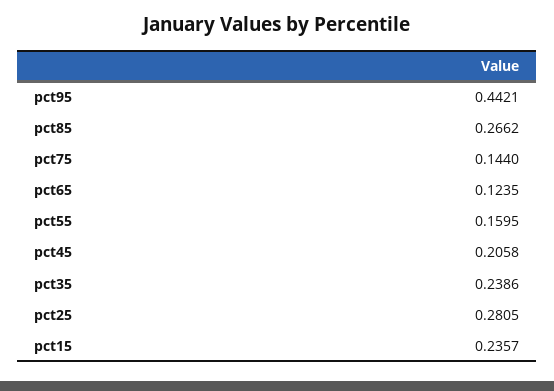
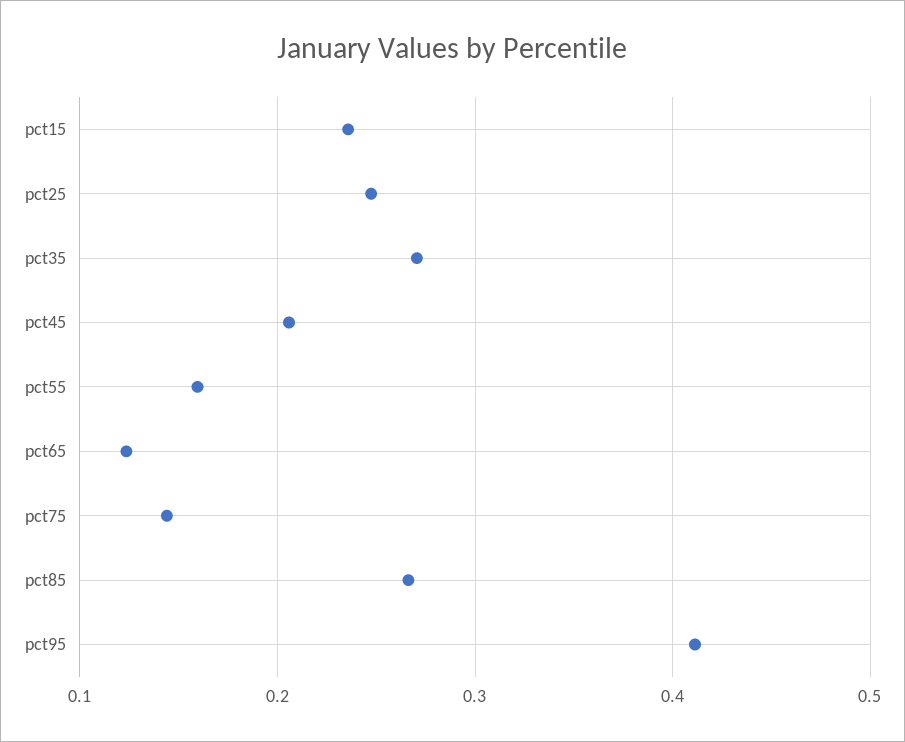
pct95: 0.4421 -> 0.41
pct35: 0.2386 -> 0.27
pct25: 0.2805 -> 0.25

